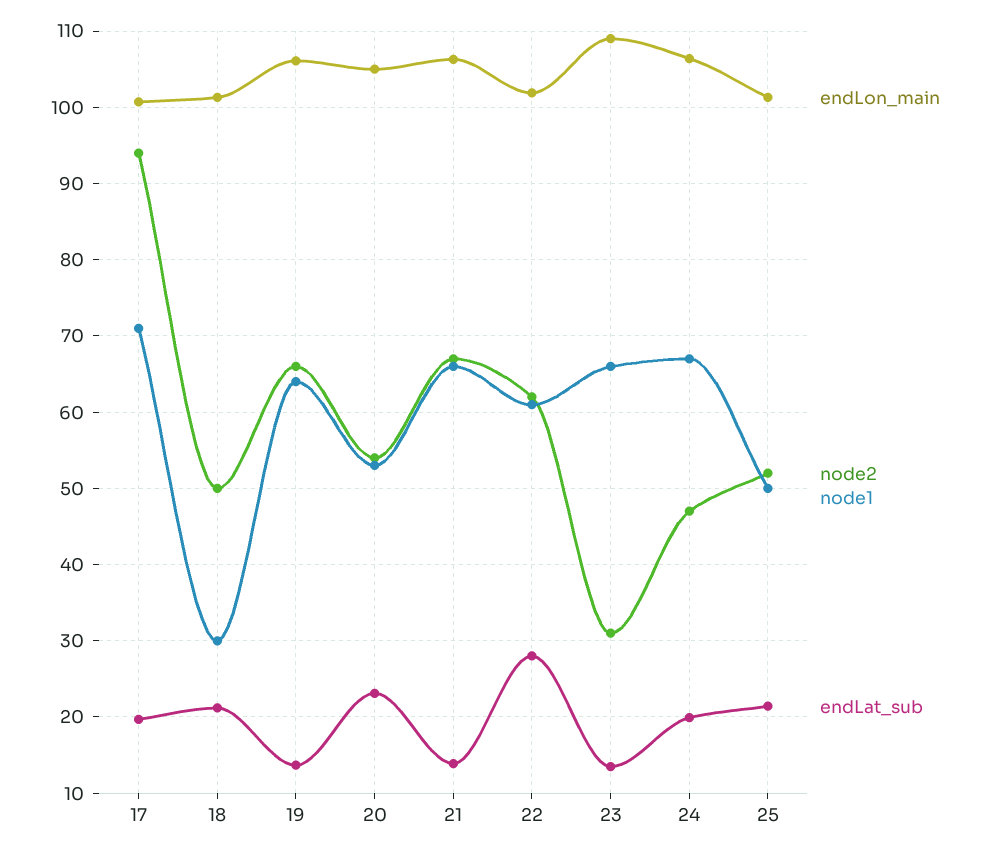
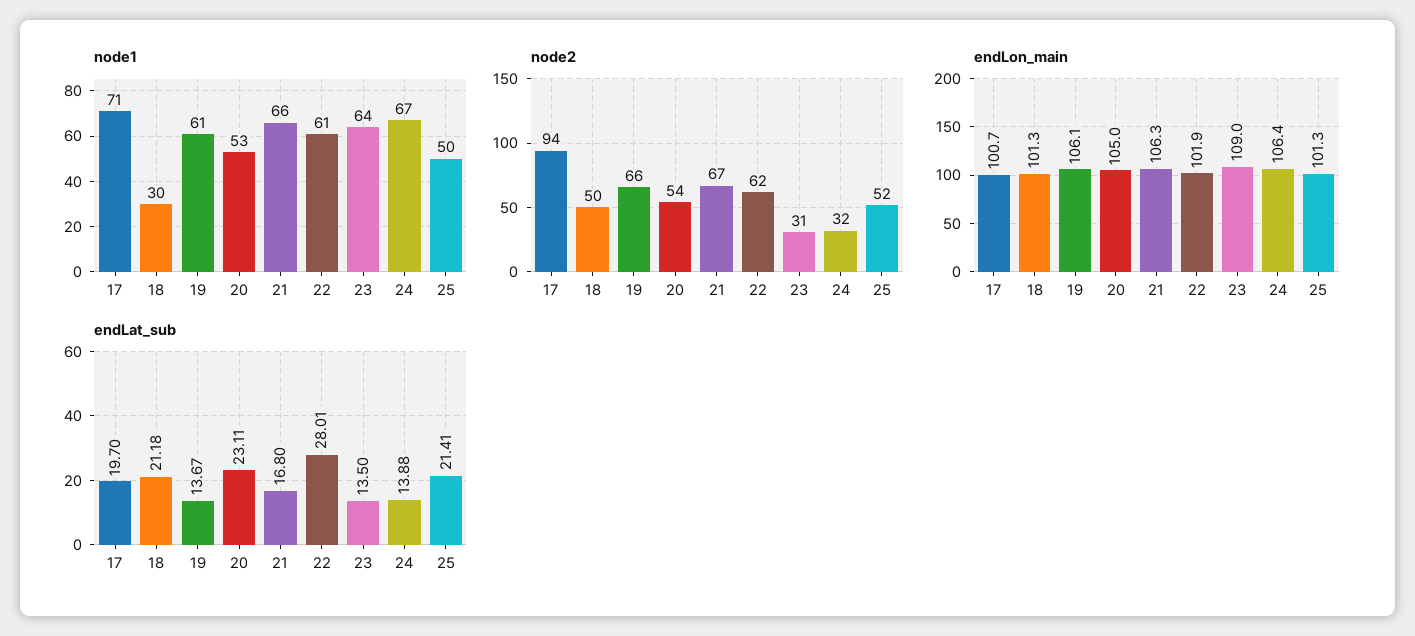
node1, 19: 64 -> 61
endLat_sub, 21: 14 -> 16.8
node1, 23: 66 -> 64
node2, 24: 47 -> 32
endLat_sub, 24: 20 -> 13.88

